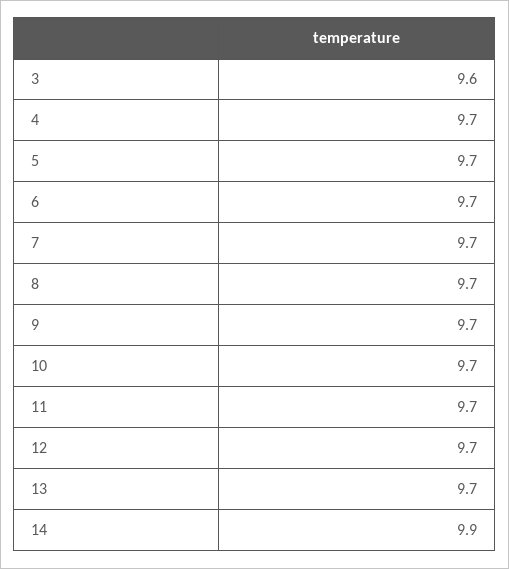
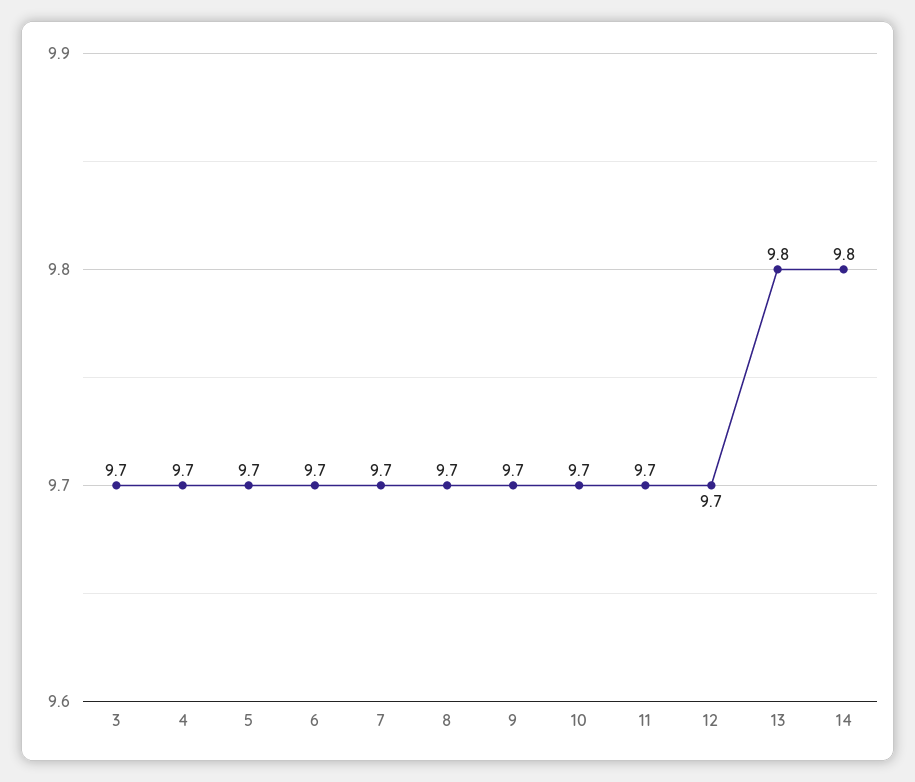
3: 9.6 -> 9.7
13: 9.7 -> 9.8
14: 9.9 -> 9.8

